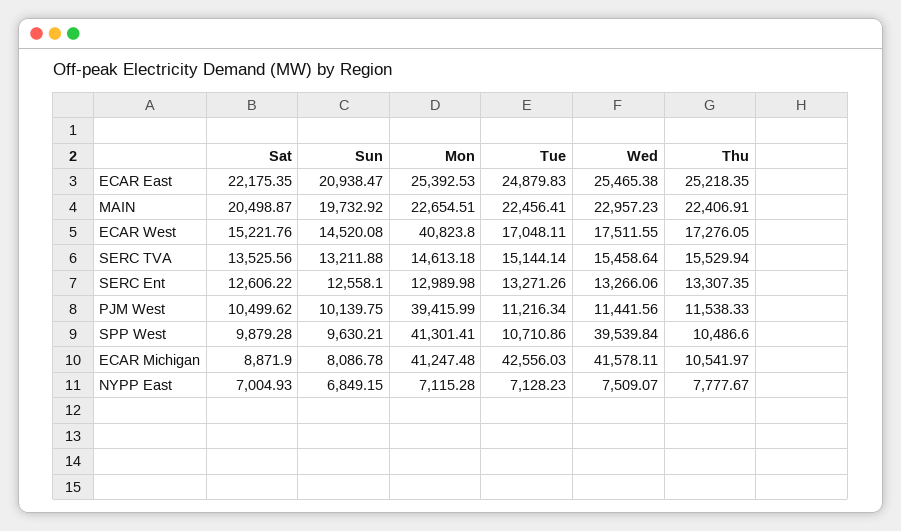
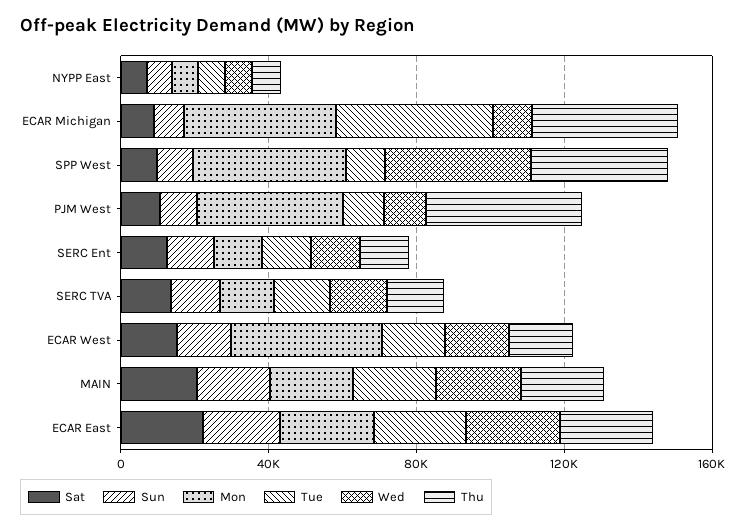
Thu, PJM West: 11538.33 -> 40000
Thu, SPP West: 10486.6 -> 40000
Wed, ECAR Michigan: 41578.11 -> 10000
Thu, ECAR Michigan: 10541.97 -> 40000

